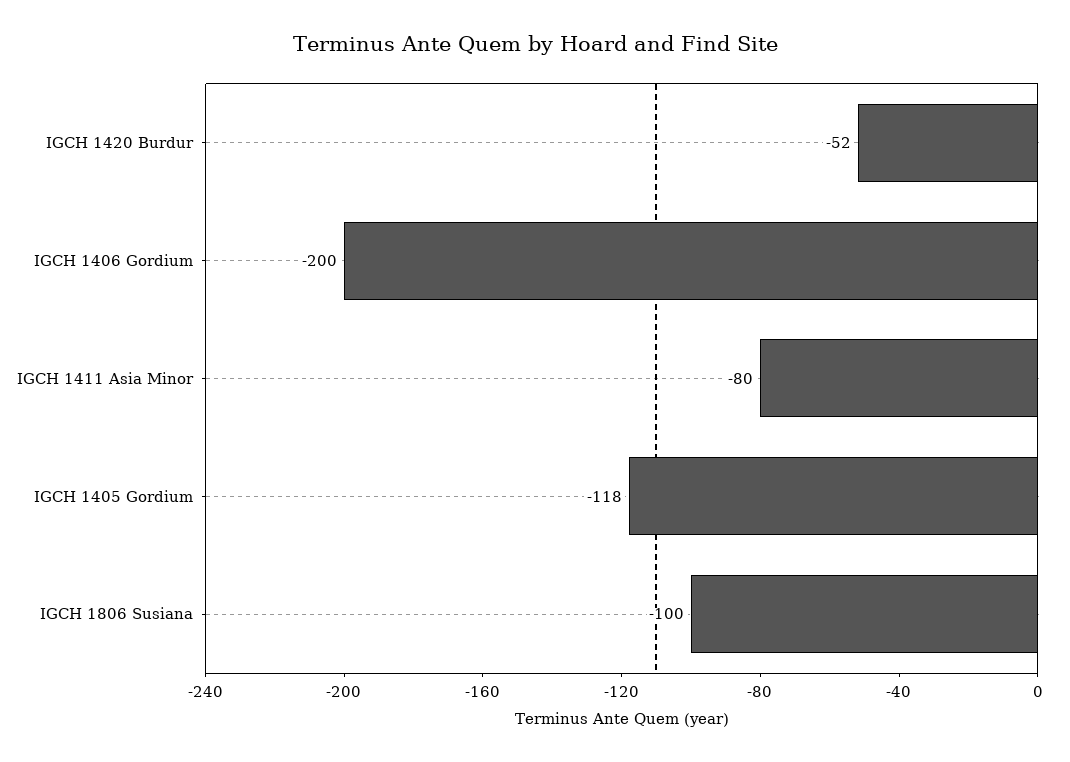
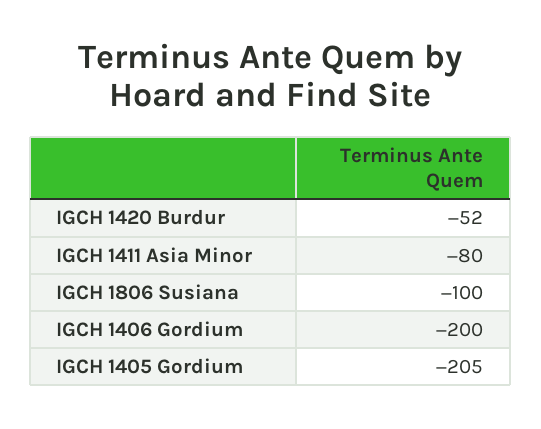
IGCH 1405 Gordium: -118 -> -205

